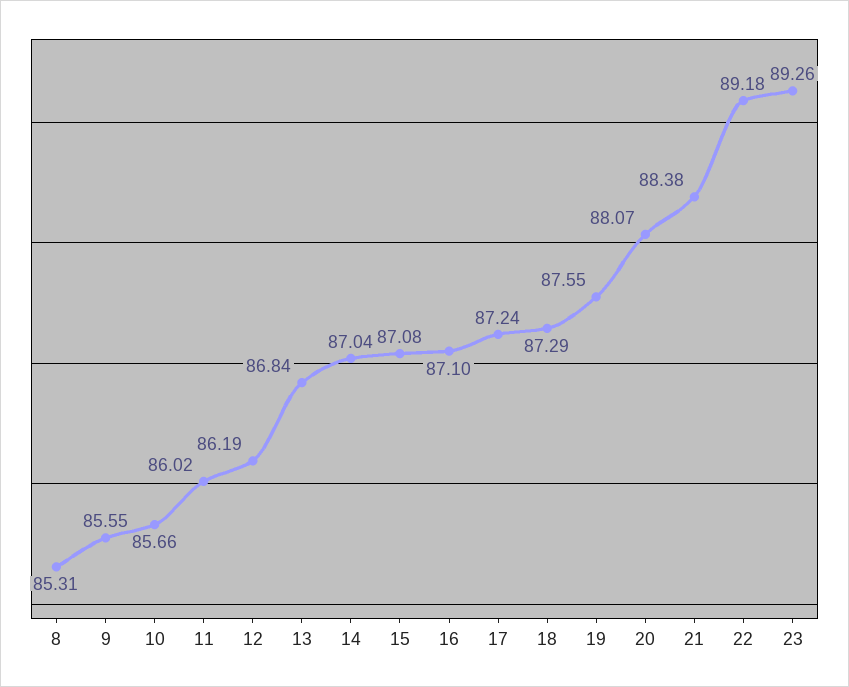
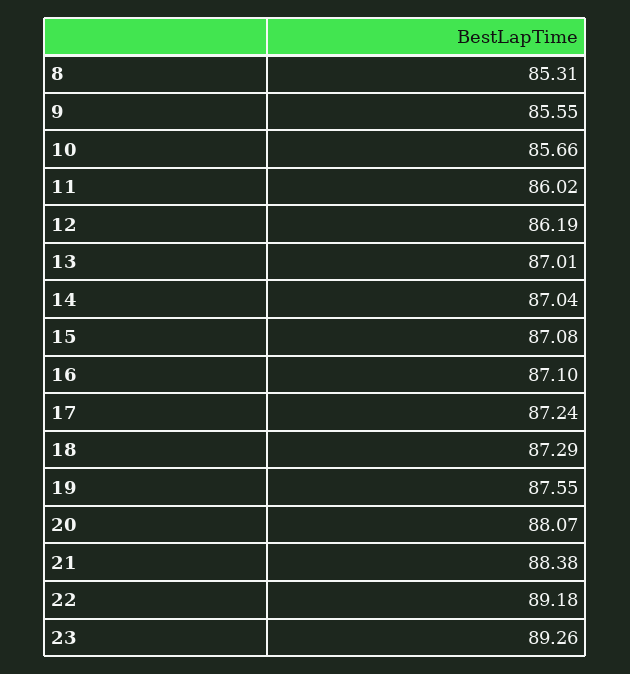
13: 86.84 -> 87.01

